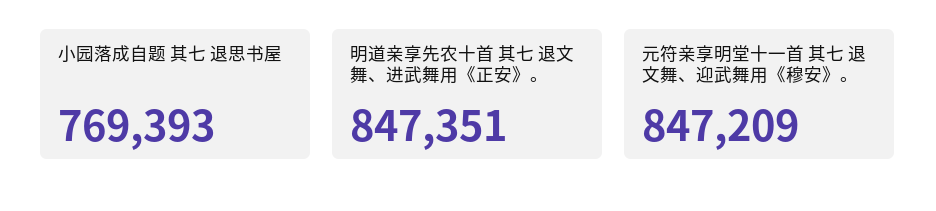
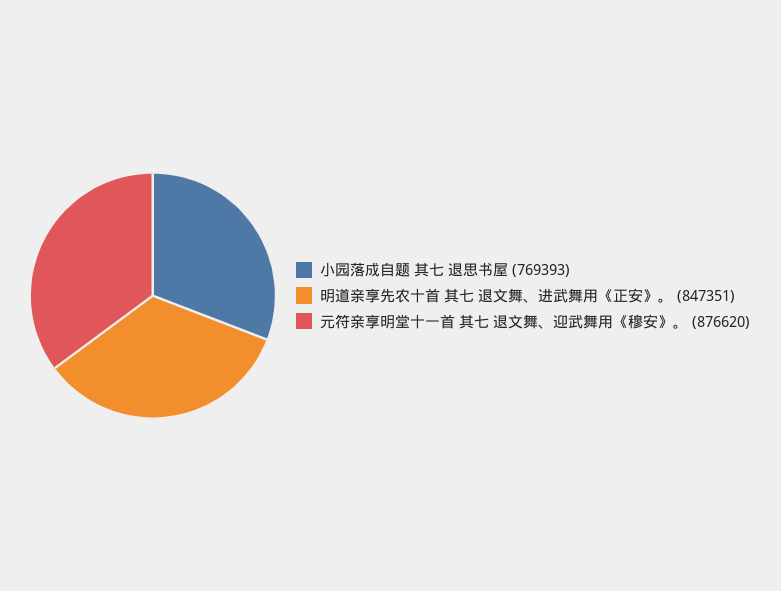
元符亲享明堂十一首 其七 退文舞、迎武舞用《穆安》。: 847209 -> 876620

